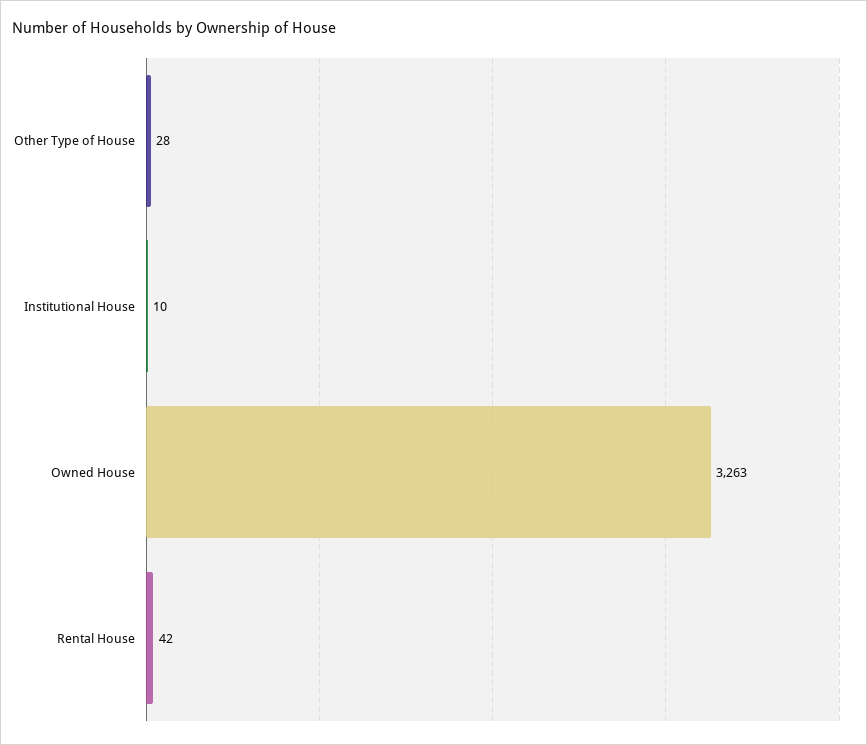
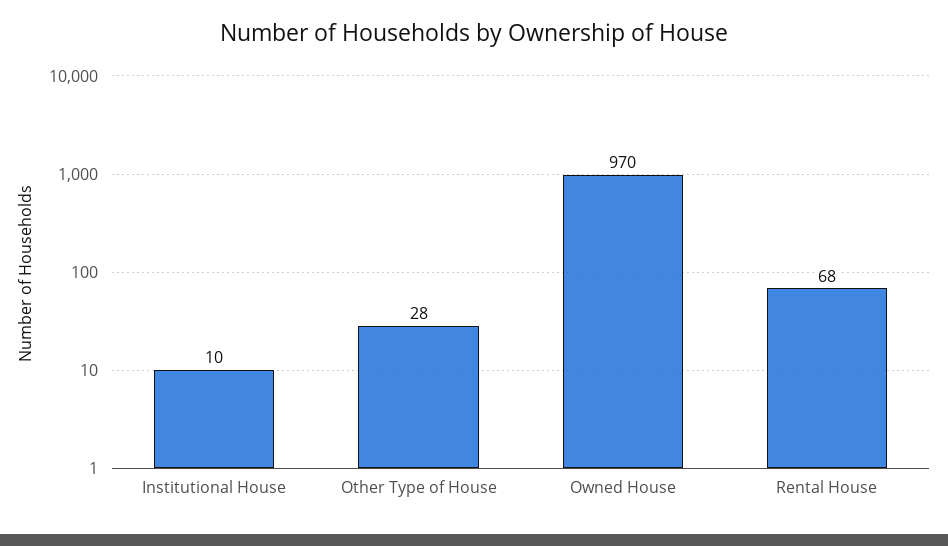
Owned House: 3263 -> 970
Rental House: 42 -> 68

